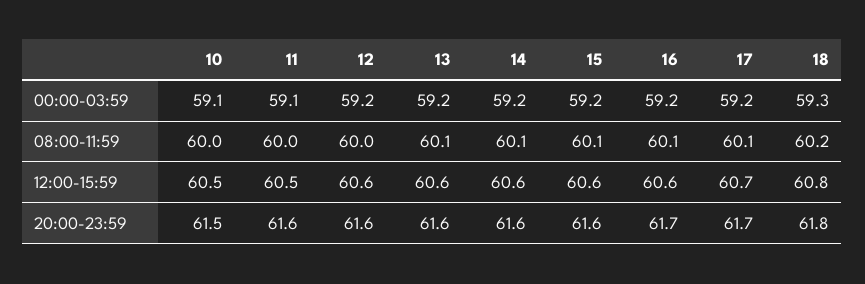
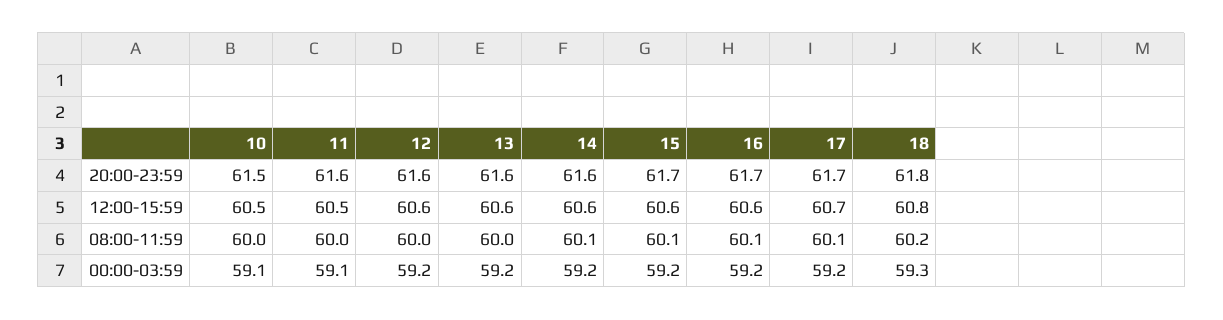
13, 08:00-11:59: 60.1 -> 60
15, 20:00-23:59: 61.6 -> 61.7

